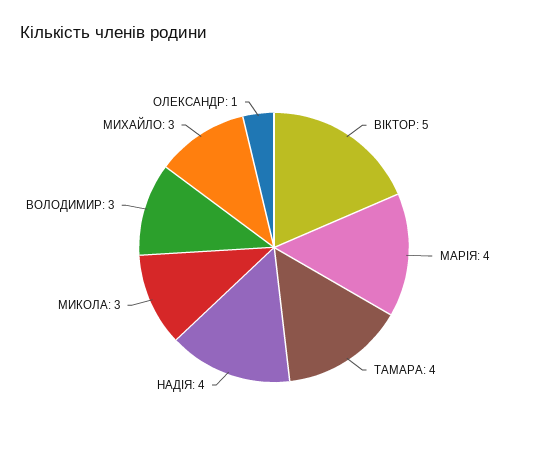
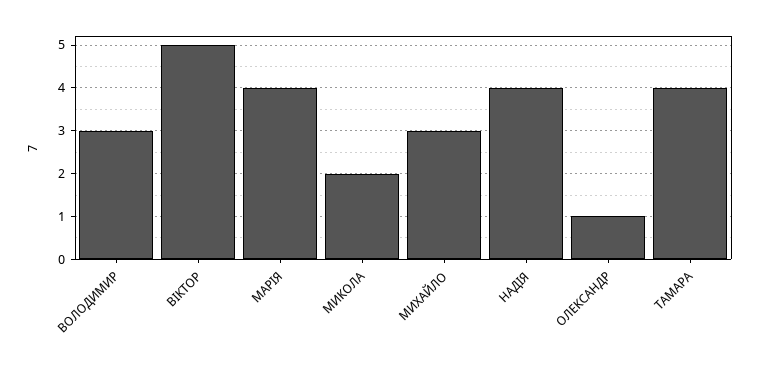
МИКОЛА: 3 -> 2

